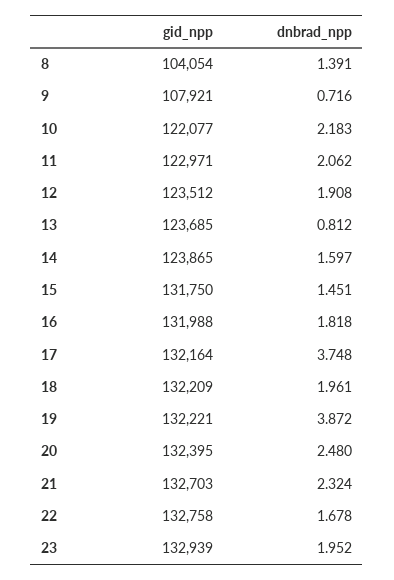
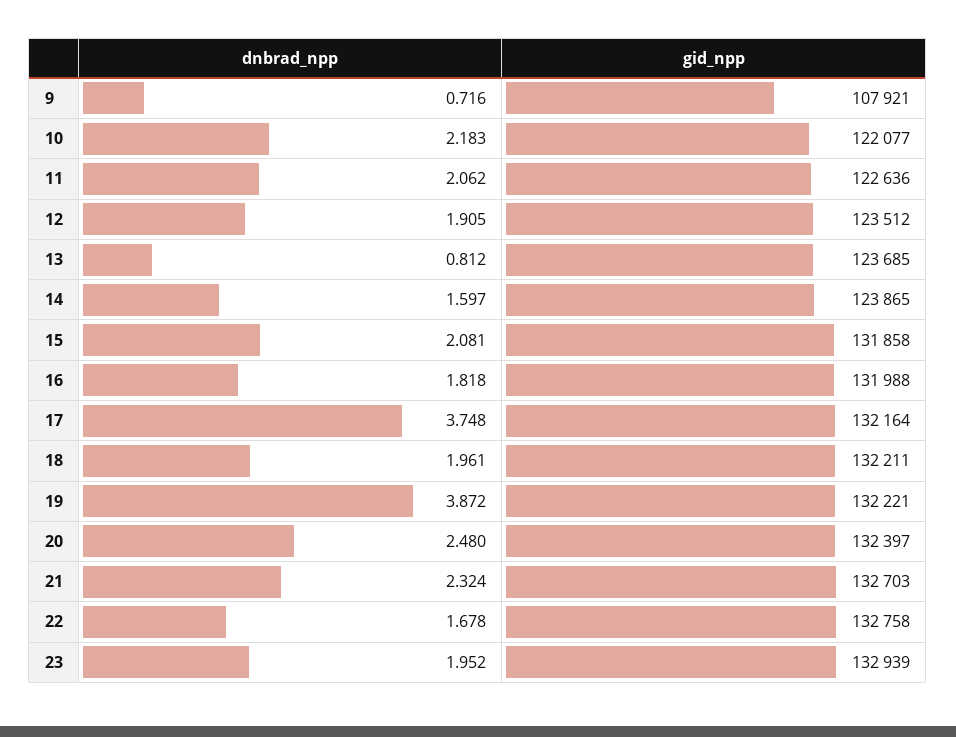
gid_npp, 8: 104054 -> none
dnbrad_npp, 8: 1.391 -> none
gid_npp, 11: 122971 -> 122636
dnbrad_npp, 12: 1.908 -> 1.905
gid_npp, 15: 131750 -> 131858
dnbrad_npp, 15: 1.451 -> 2.081
gid_npp, 18: 132209 -> 132211
gid_npp, 20: 132395 -> 132397

